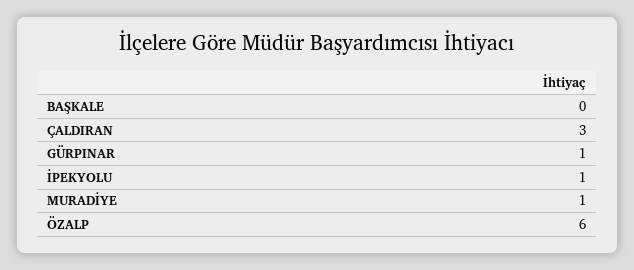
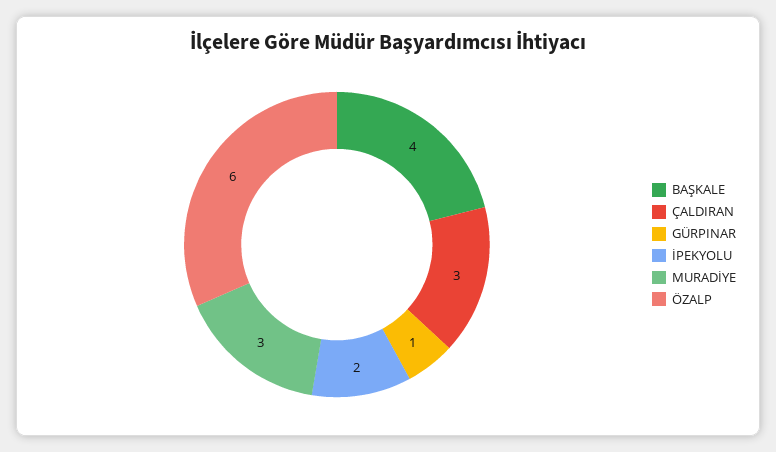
BAŞKALE: 0 -> 4
İPEKYOLU: 1 -> 2
MURADİYE: 1 -> 3

